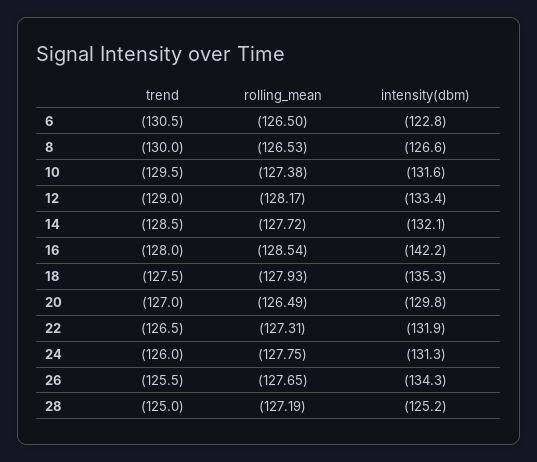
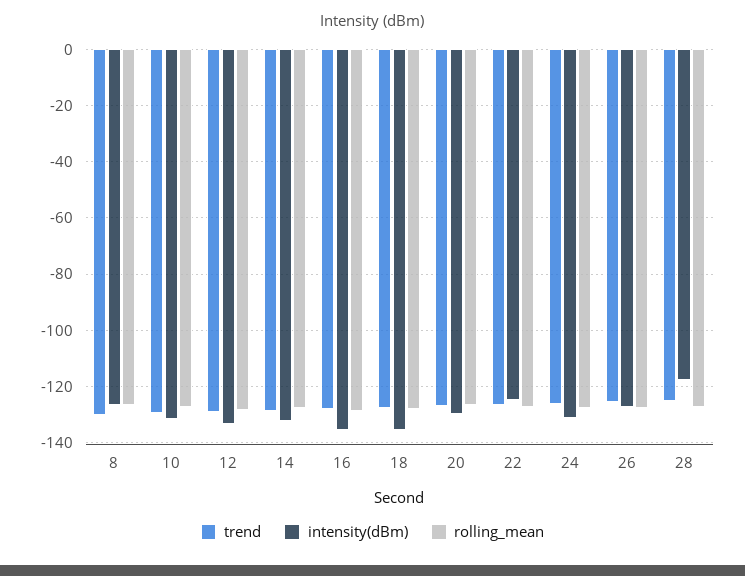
trend, 6: -130.5 -> none
rolling_mean, 6: -126.5 -> none
intensity(dbm), 6: -122.8 -> none
intensity(dbm), 16: -142.2 -> -135
intensity(dbm), 22: -131.9 -> -125
intensity(dbm), 26: -134.3 -> -127.5
intensity(dbm), 28: -125.2 -> -117.5

